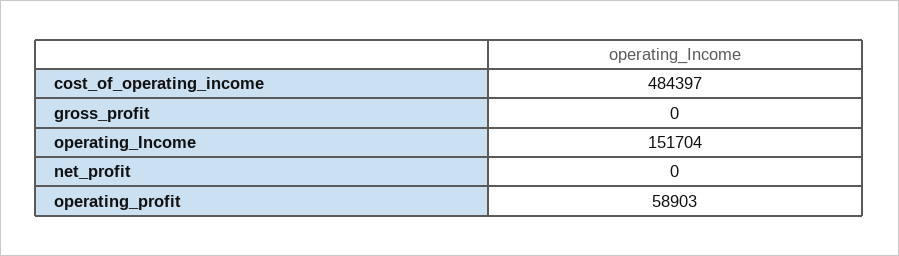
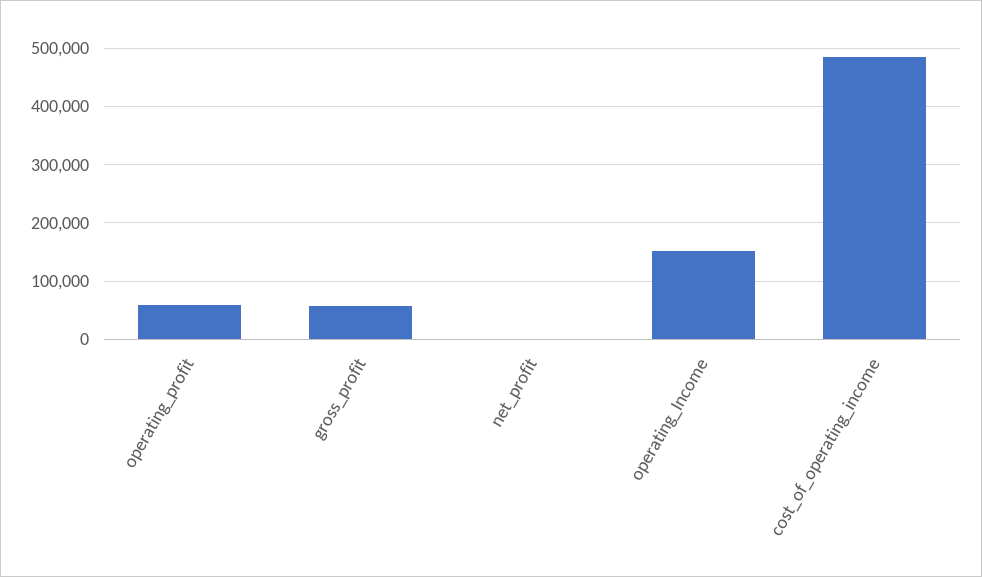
gross_profit: 0 -> 60000

